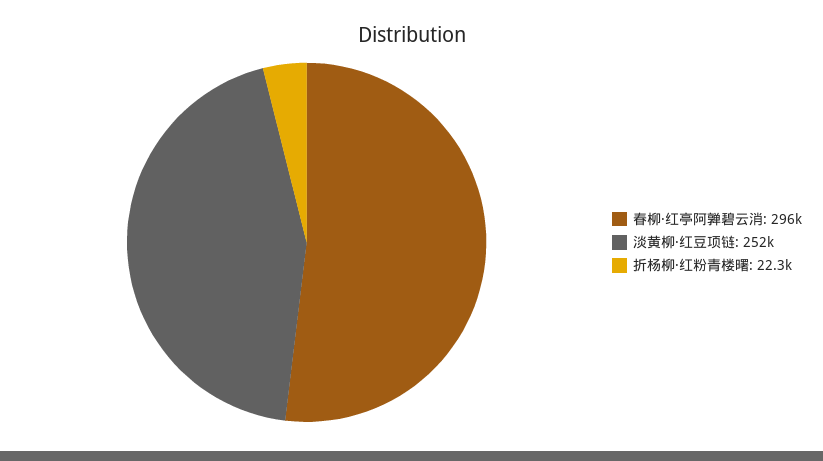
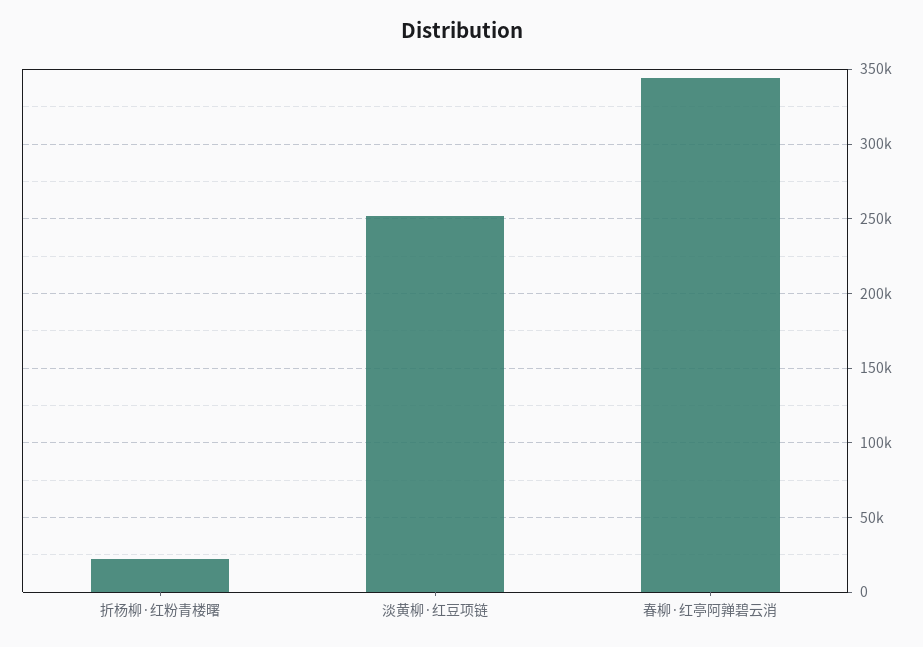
春柳·红亭阿亸碧云消: 296000 -> 345000

